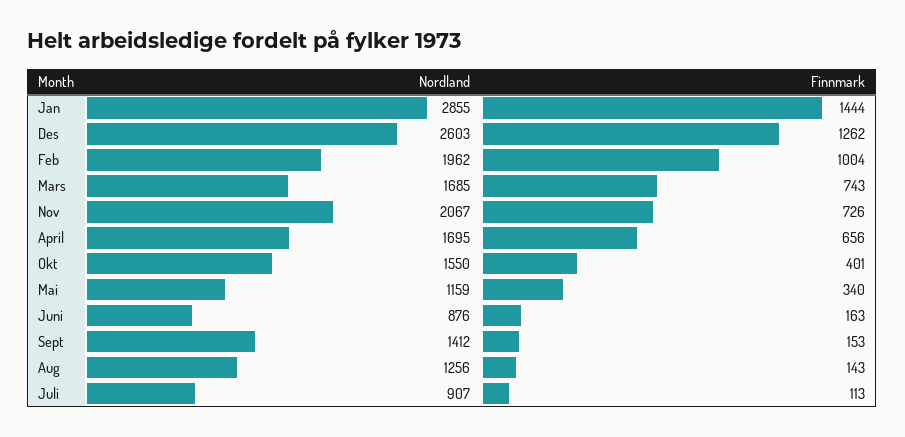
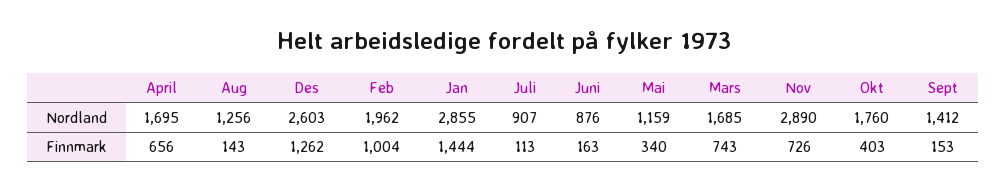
Nordland, Nov: 2067 -> 2890
Nordland, Okt: 1550 -> 1760
Finnmark, Okt: 401 -> 403

